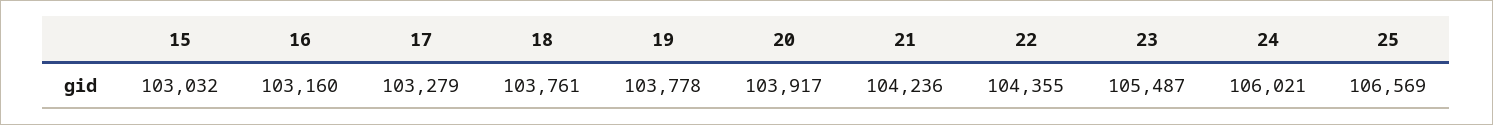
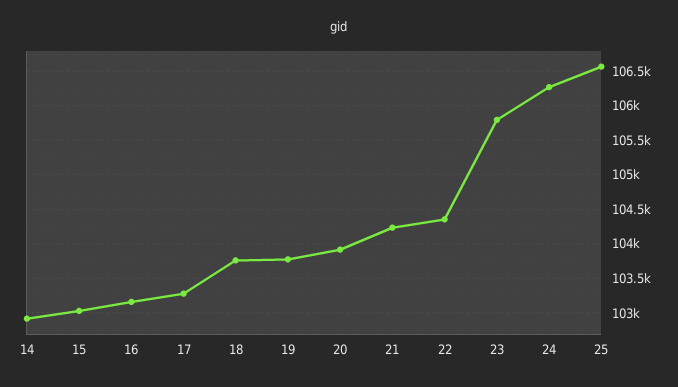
23: 105487 -> 105800
24: 106021 -> 106300
14: none -> 102900

